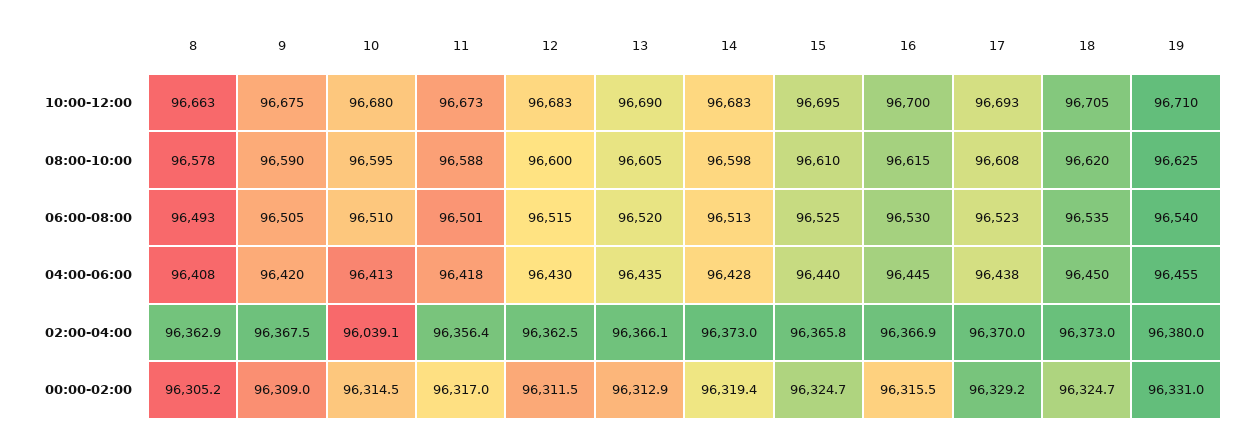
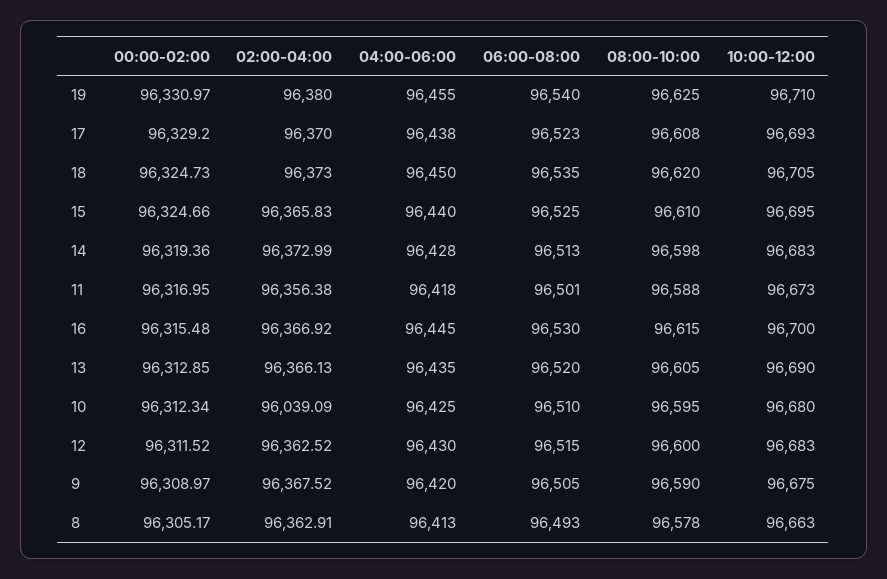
8, 04:00-06:00: 96408 -> 96413
10, 04:00-06:00: 96413 -> 96425
10, 00:00-02:00: 96314.5 -> 96312.34

